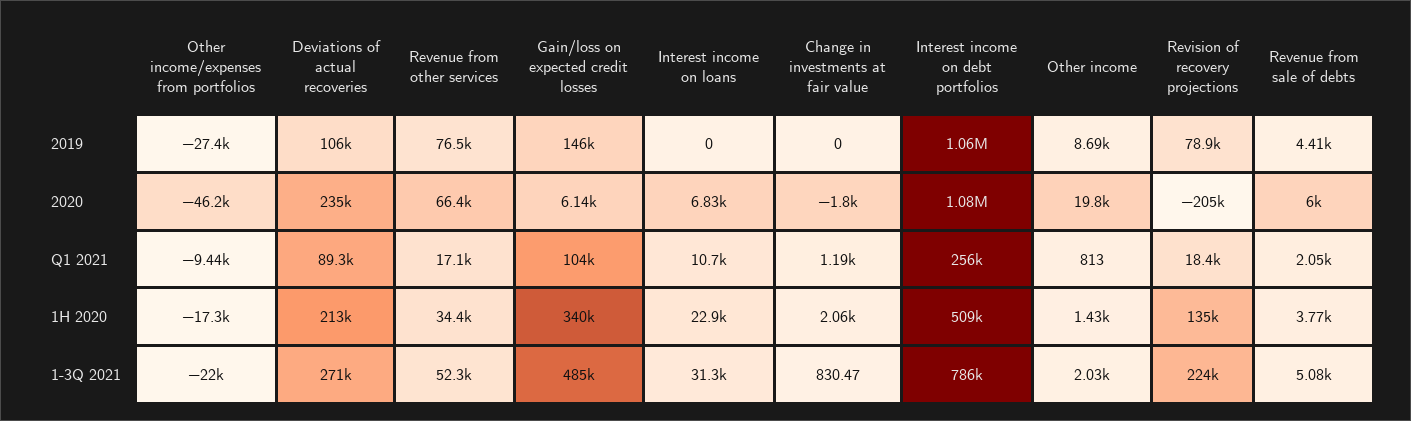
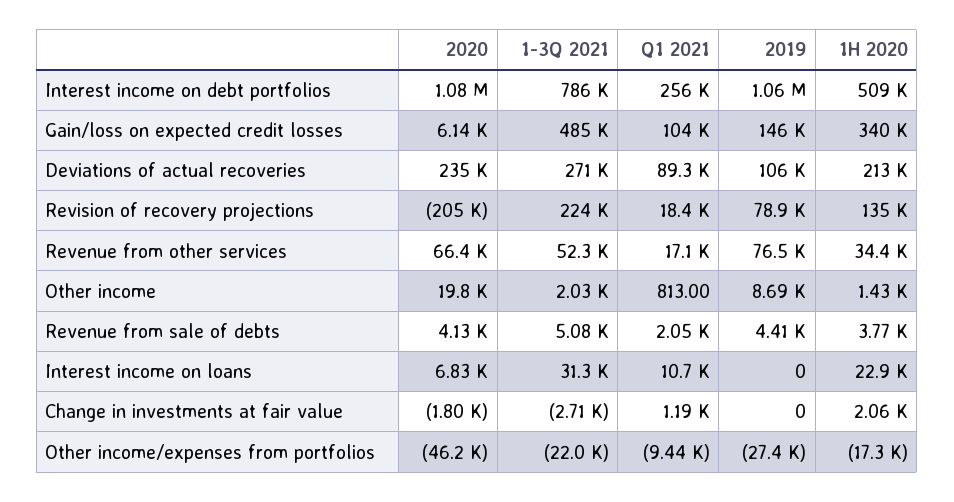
Revenue from sale of debts, 2020: 6000 -> 4130
Change in investments at fair value, 1-3Q 2021: 830.47 -> -2710

